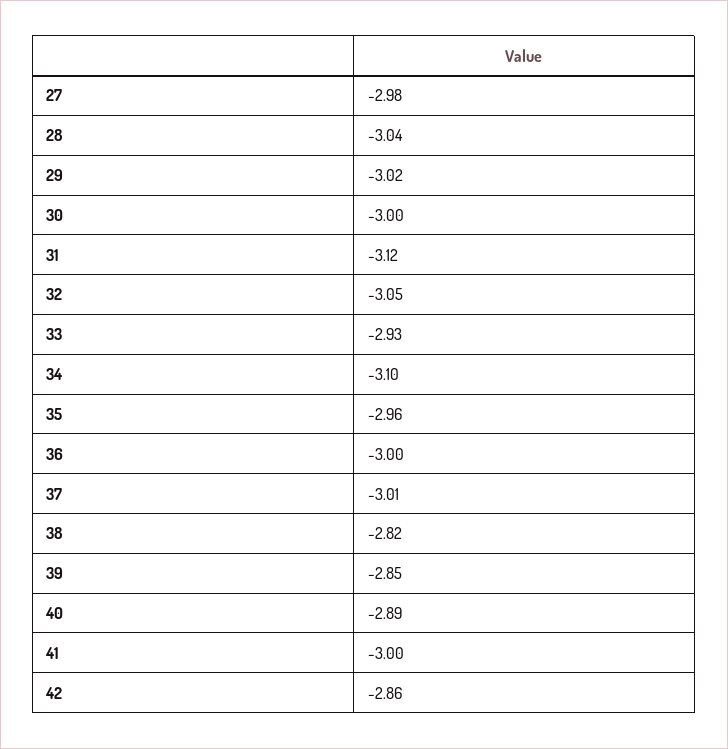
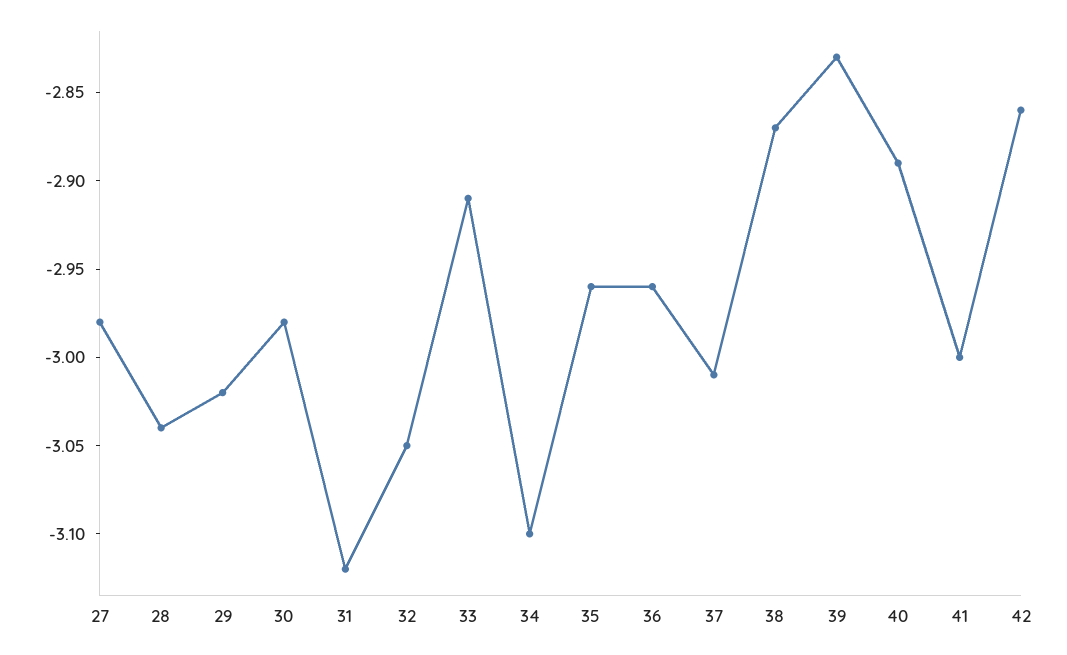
30: -3 -> -2.98
33: -2.93 -> -2.91
36: -3 -> -2.96
38: -2.82 -> -2.87
39: -2.85 -> -2.83

